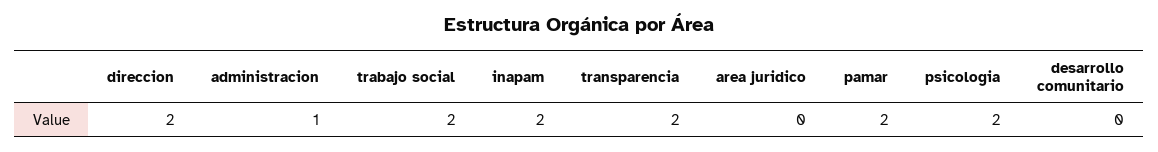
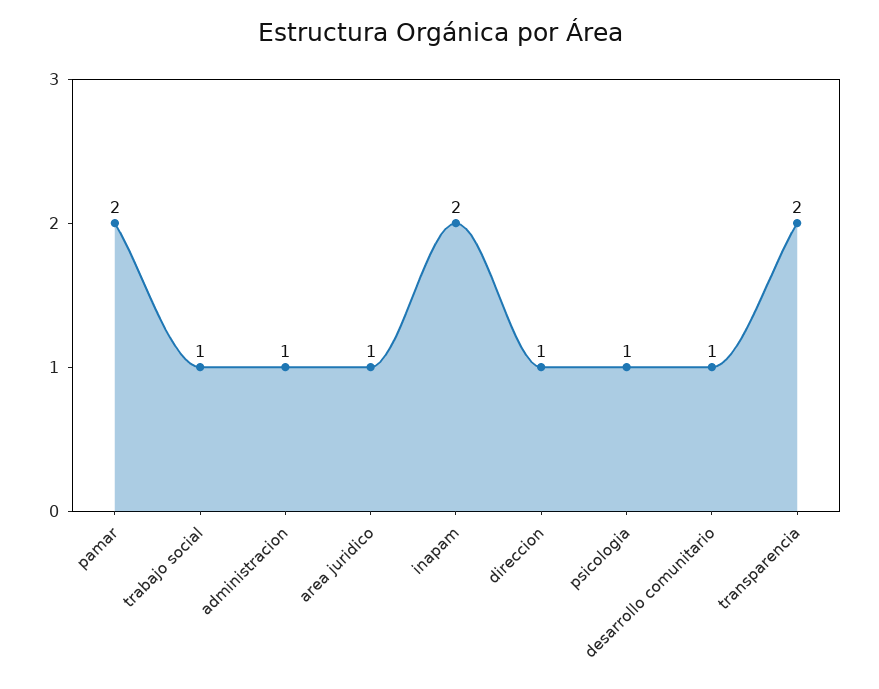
direccion: 2 -> 1
trabajo social: 2 -> 1
area juridico: 0 -> 1
psicologia: 2 -> 1
desarrollo comunitario: 0 -> 1

